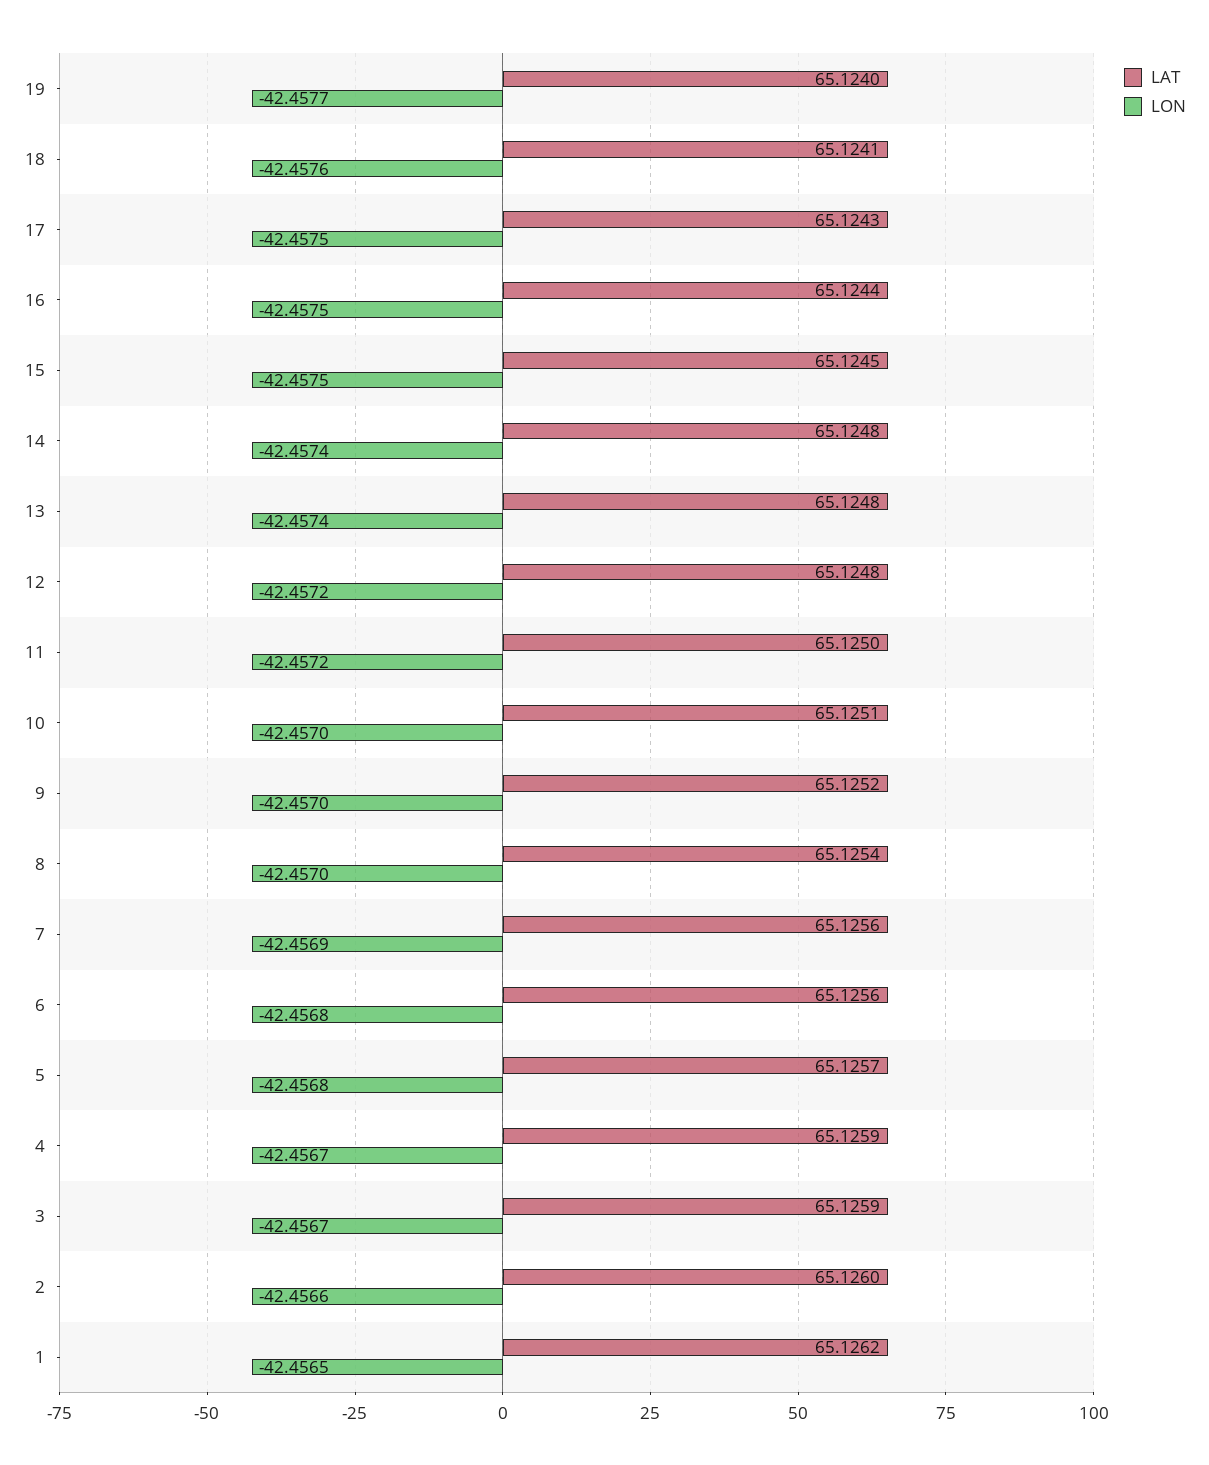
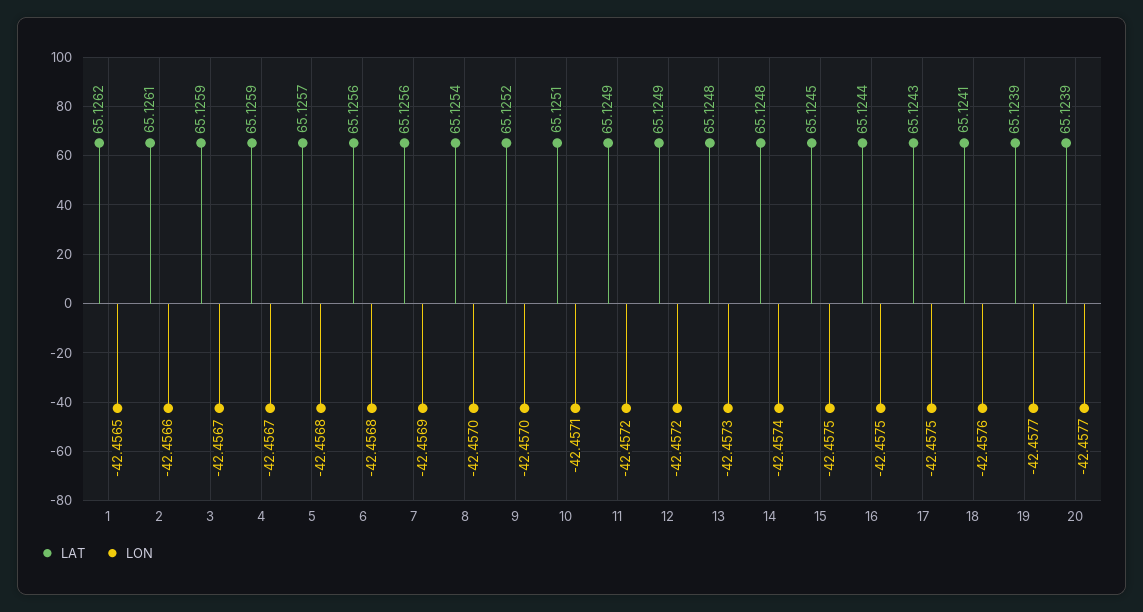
LAT, 19: 65.124 -> 65.1239
LON, 13: -42.4574 -> -42.4573
LAT, 12: 65.1248 -> 65.1249
LAT, 11: 65.125 -> 65.1249
LON, 10: -42.457 -> -42.4571
LAT, 2: 65.126 -> 65.1261
LAT, 20: none -> 65.1239
LON, 20: none -> -42.4577

